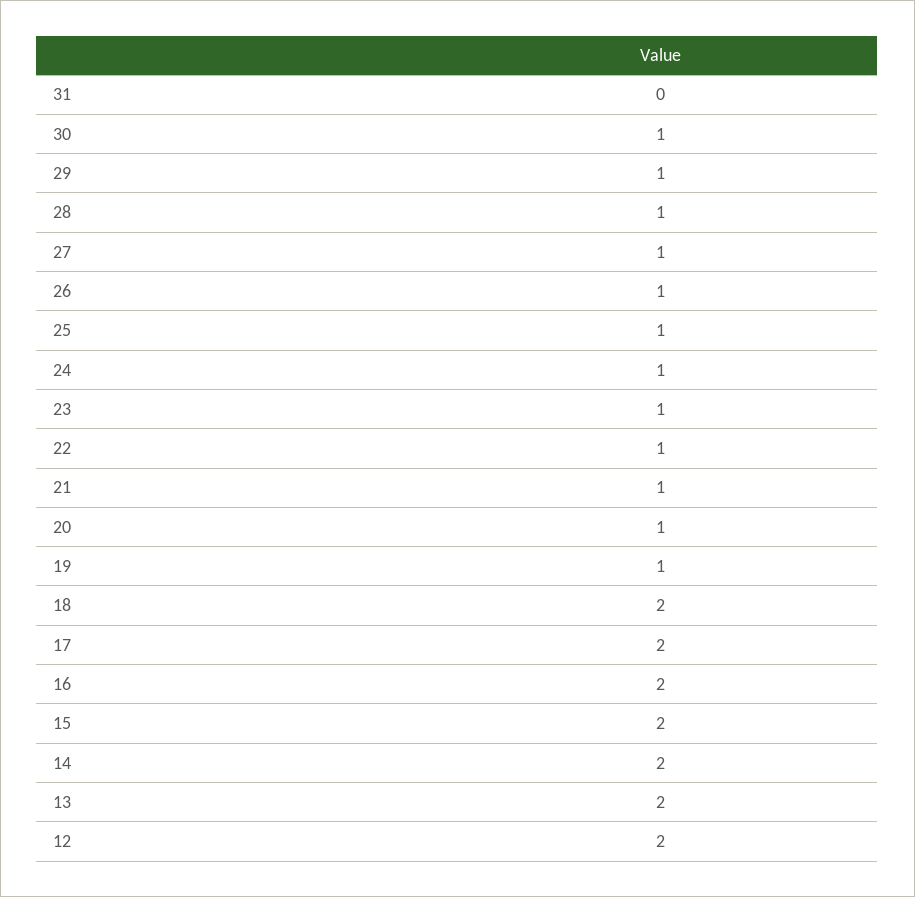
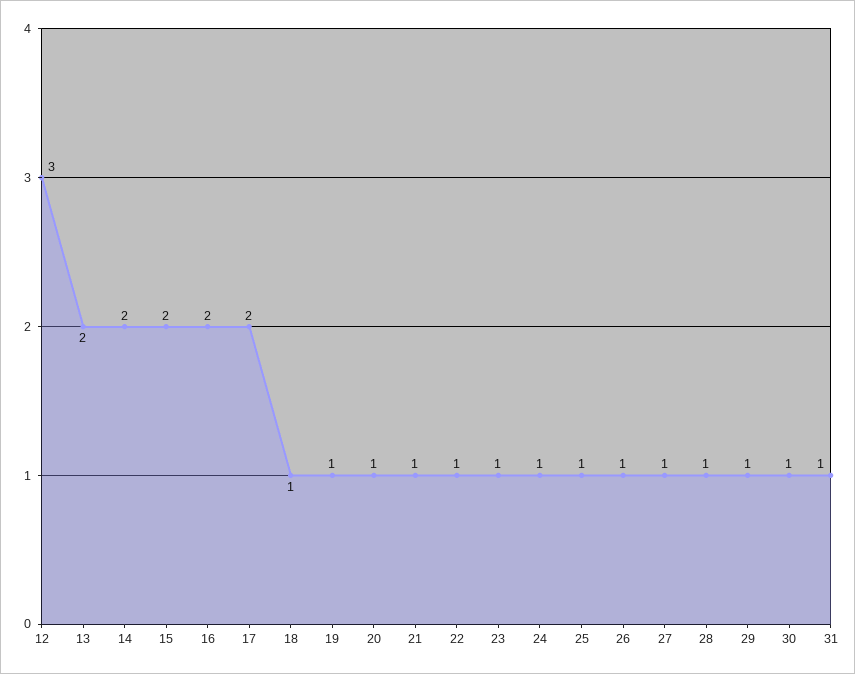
31: 0 -> 1
18: 2 -> 1
12: 2 -> 3

